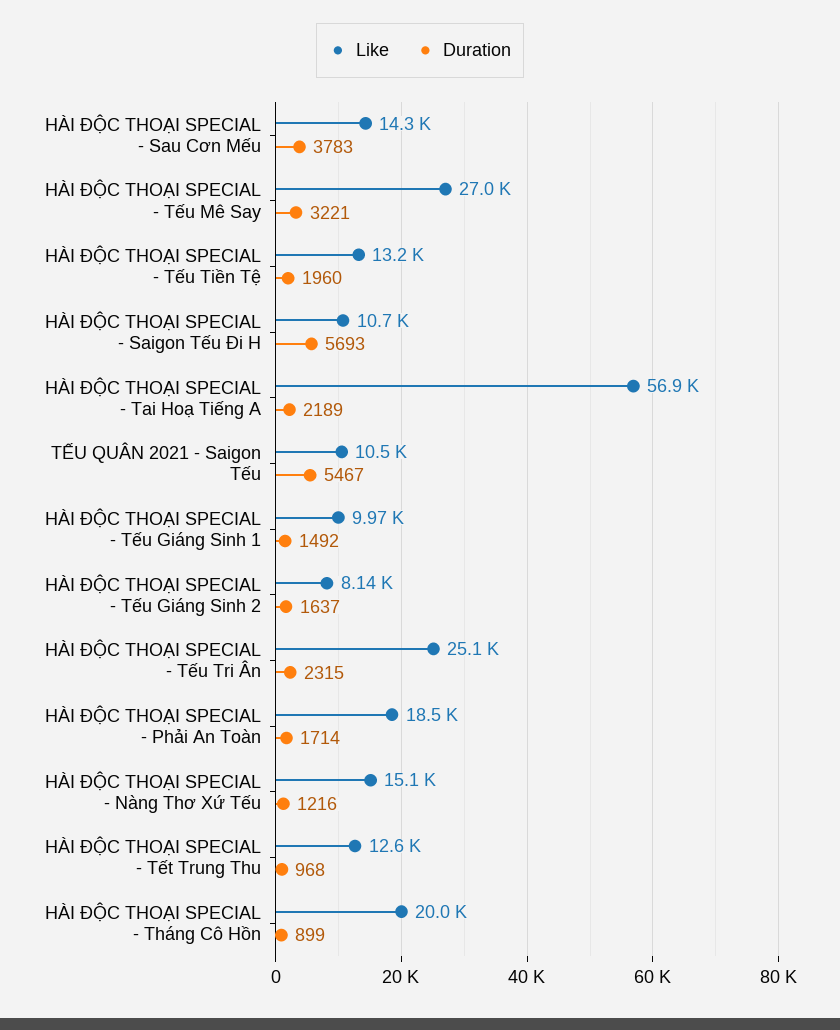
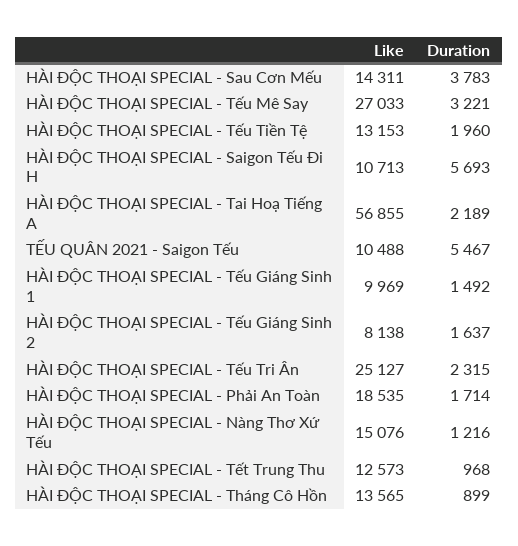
Like, HÀI ĐỘC THOẠI SPECIAL - Tháng Cô Hồn: 20000 -> 13565

